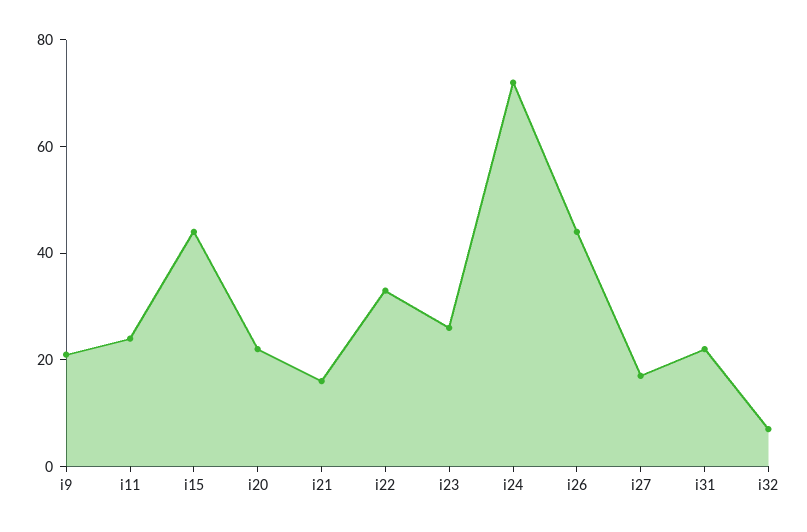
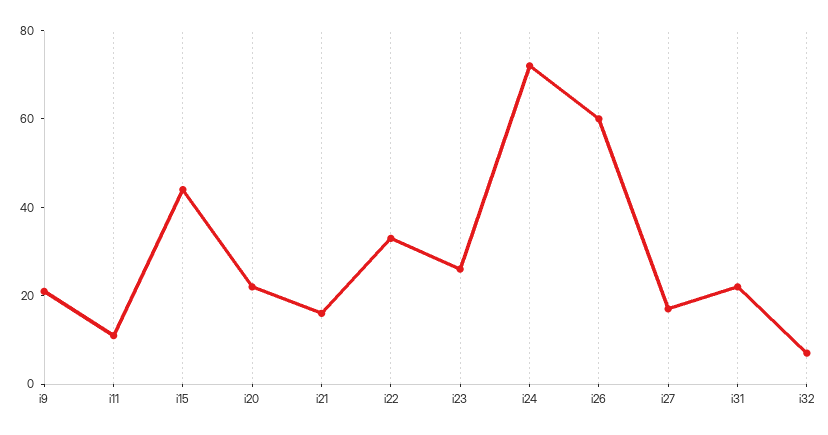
i11: 25 -> 10
i26: 45 -> 60

